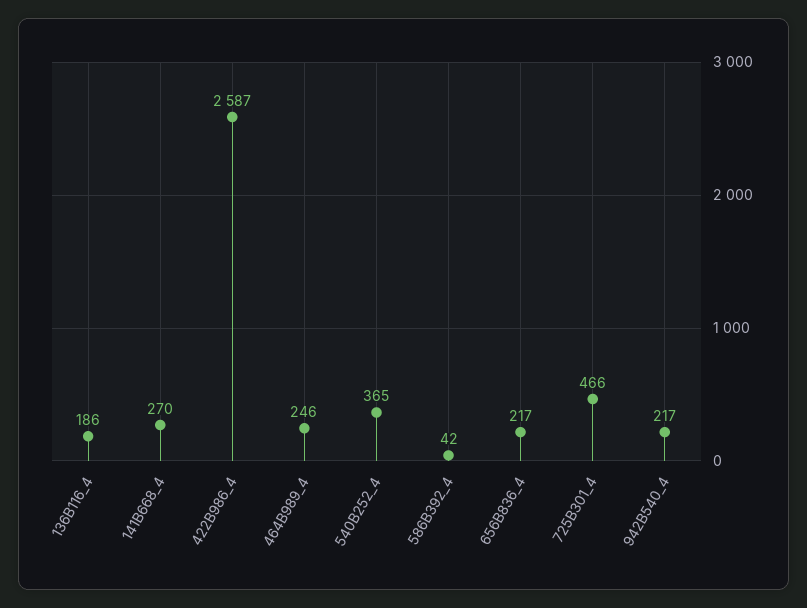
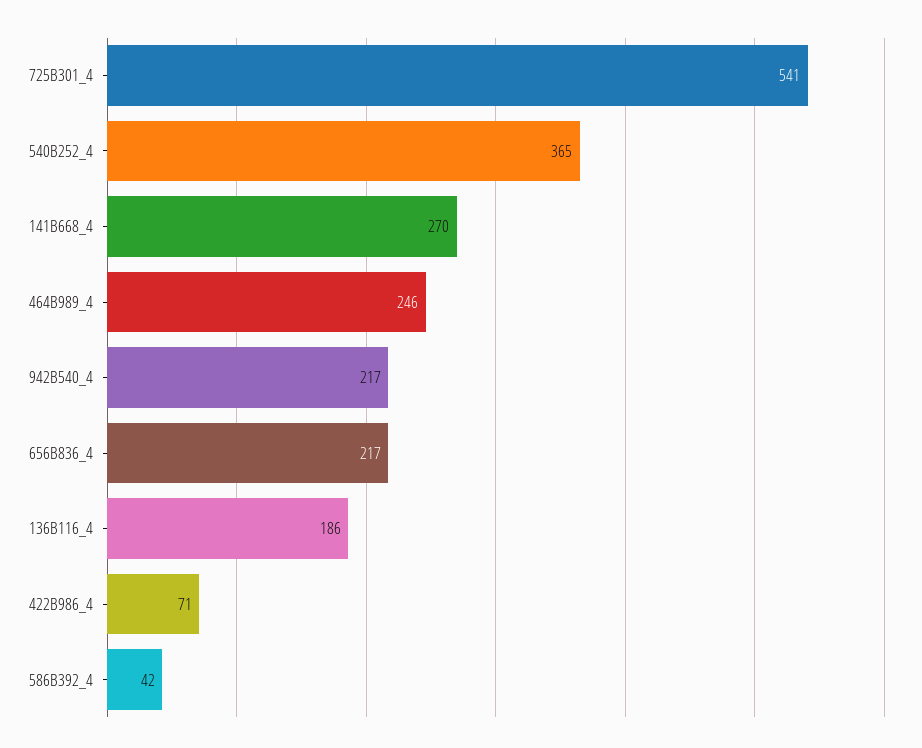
422B986_4: 2587 -> 71
725B301_4: 466 -> 541

